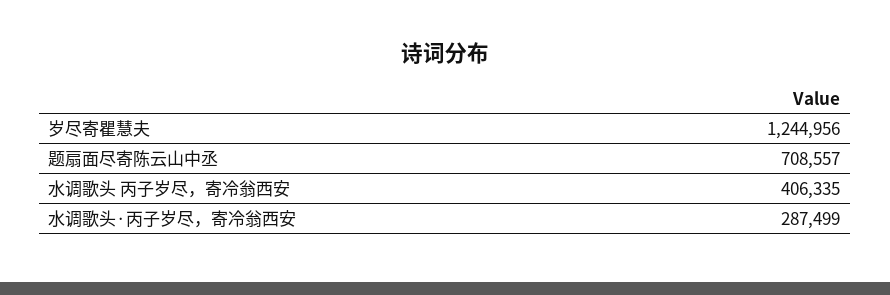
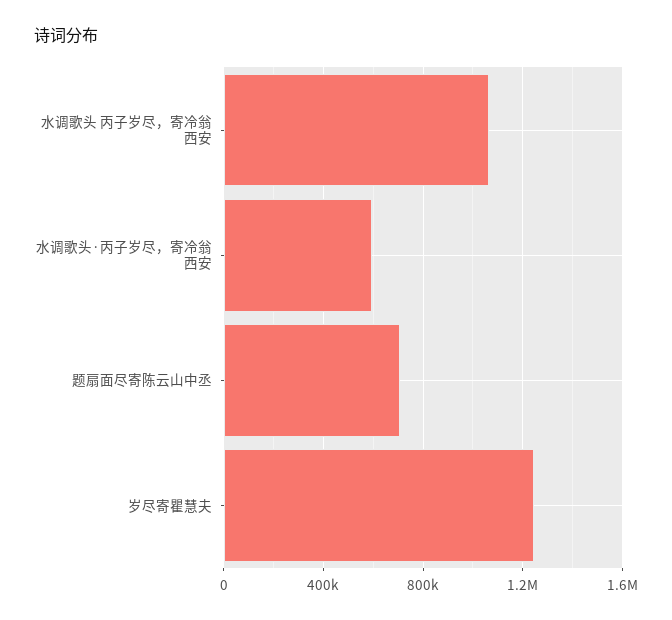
水调歌头 丙子岁尽，寄冷翁西安: 406335 -> 1050000
水调歌头·丙子岁尽，寄冷翁西安: 287499 -> 600000

